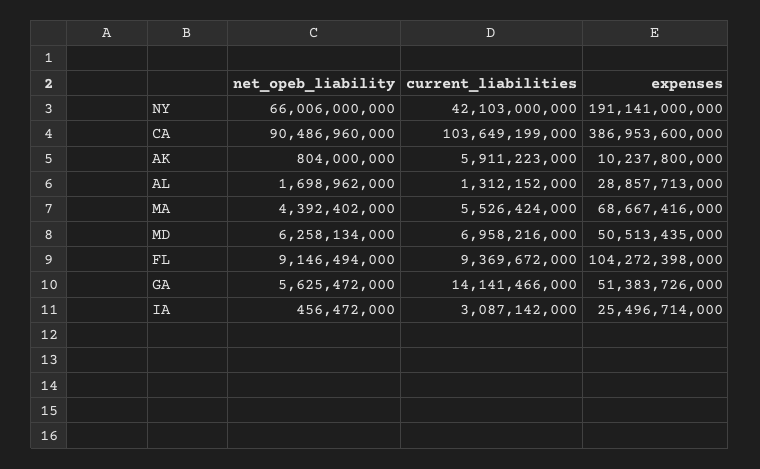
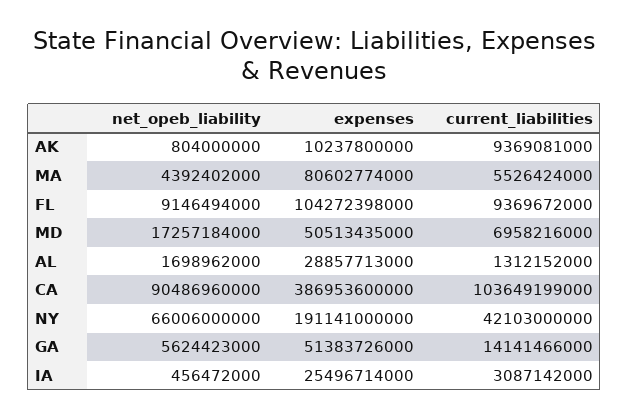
current_liabilities, AK: 5911223000 -> 9369081000
expenses, MA: 68667416000 -> 80602774000
net_opeb_liability, MD: 6258134000 -> 17257184000
net_opeb_liability, GA: 5625472000 -> 5624423000

